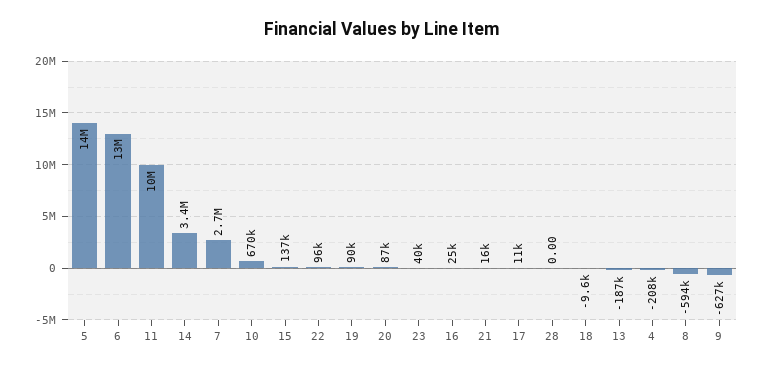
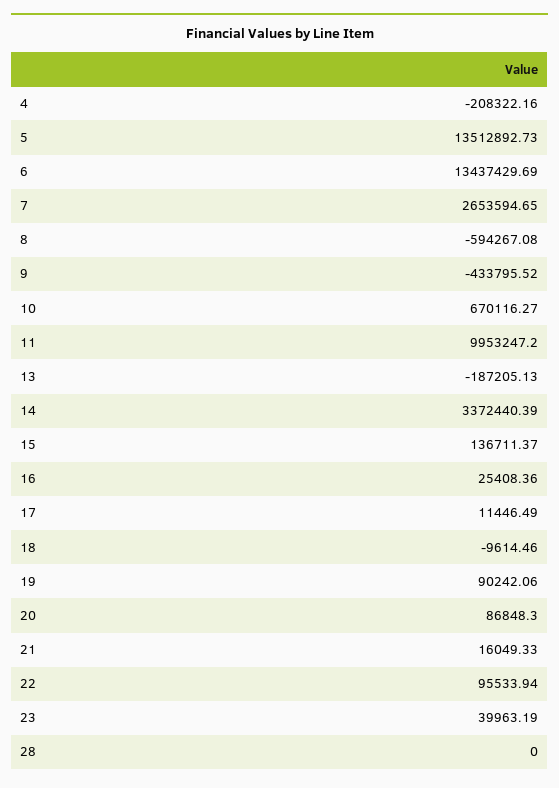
9: -627000 -> -433795.52

